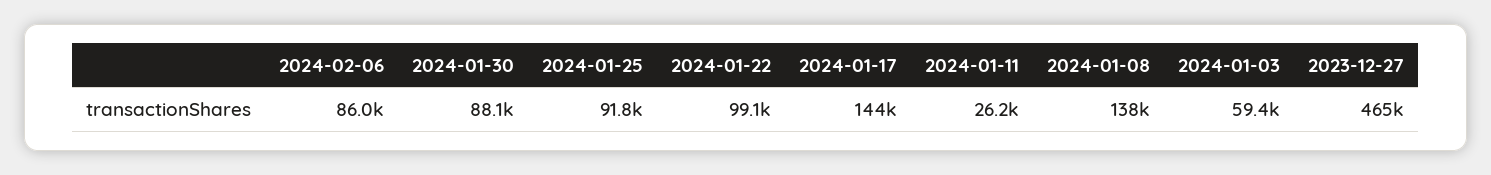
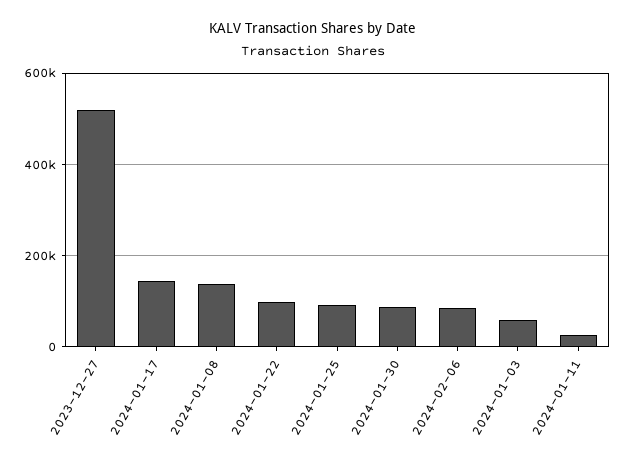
2023-12-27: 465000 -> 520000

